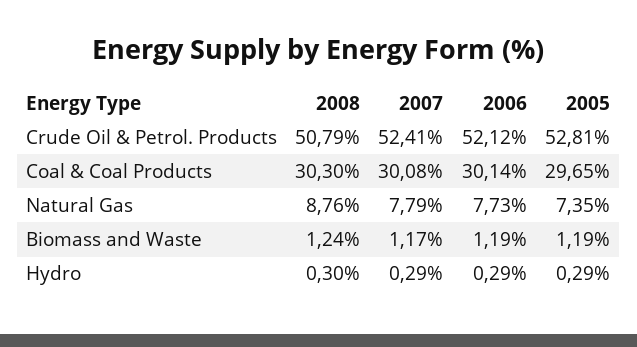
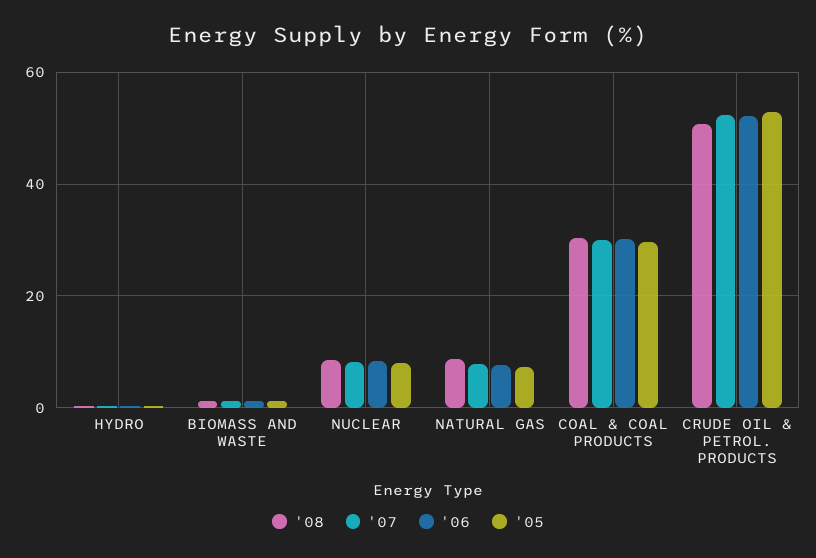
2008, NUCLEAR: none -> 8
2007, NUCLEAR: none -> 8
2006, NUCLEAR: none -> 8
2005, NUCLEAR: none -> 8

